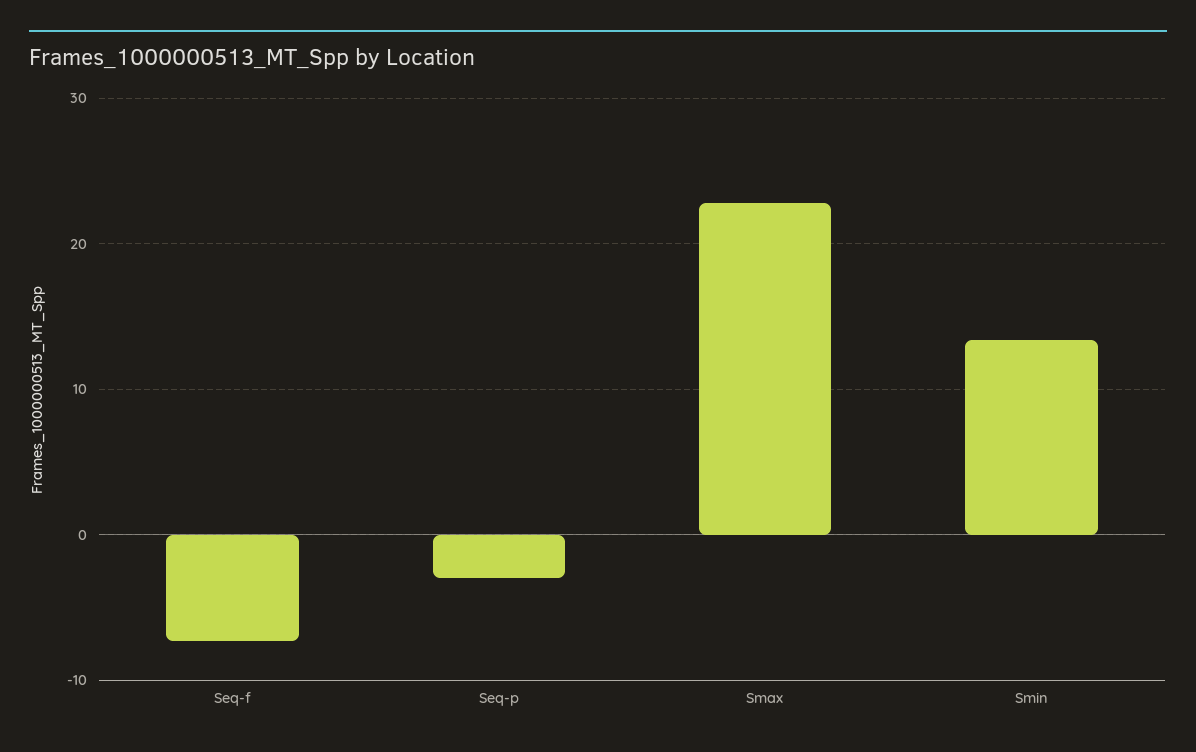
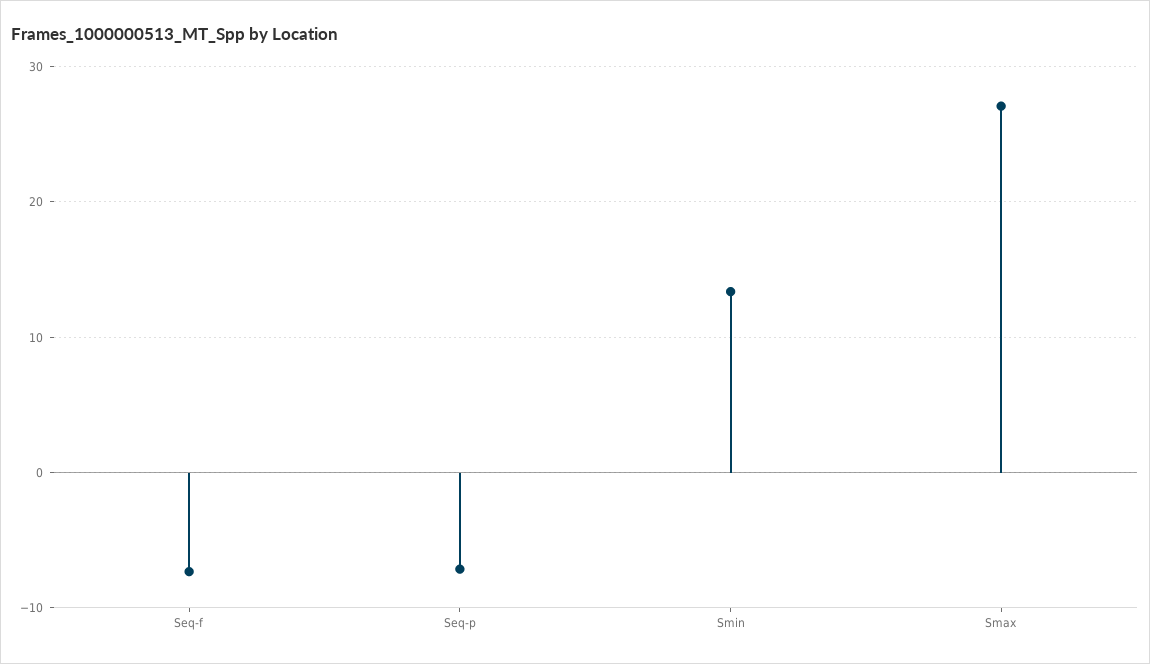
Seq-p: -3 -> -7
Smax: 23 -> 27

